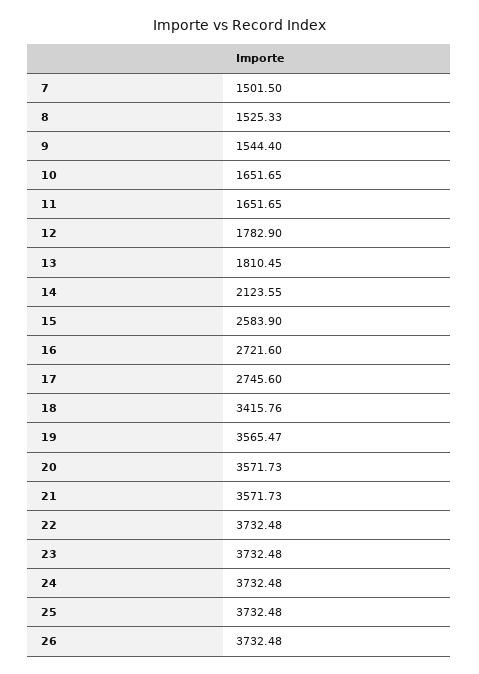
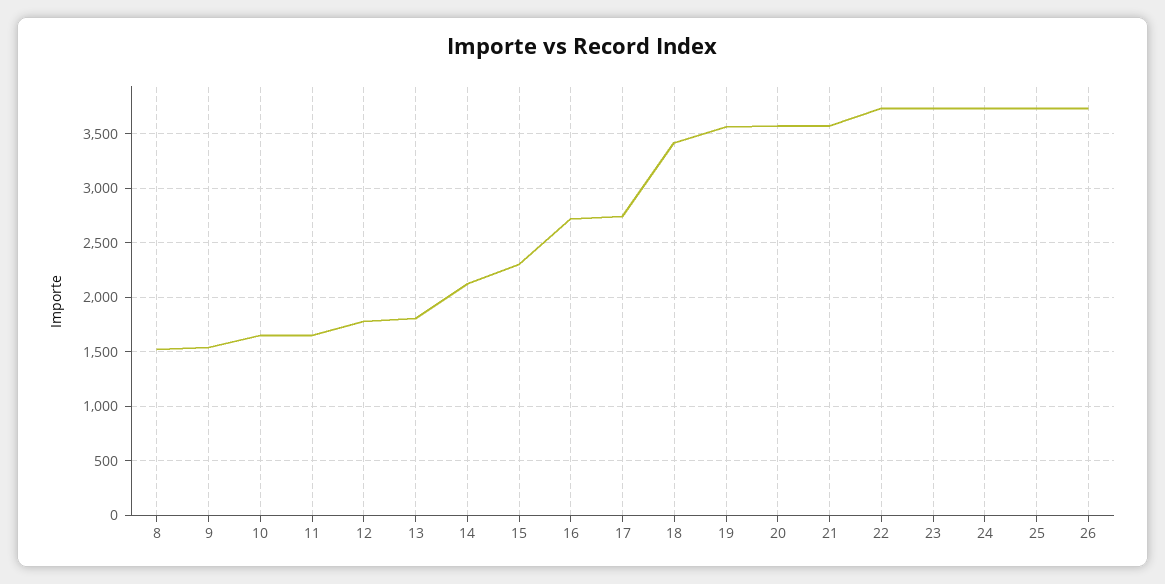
7: 1501.5 -> none
15: 2583.9 -> 2300

